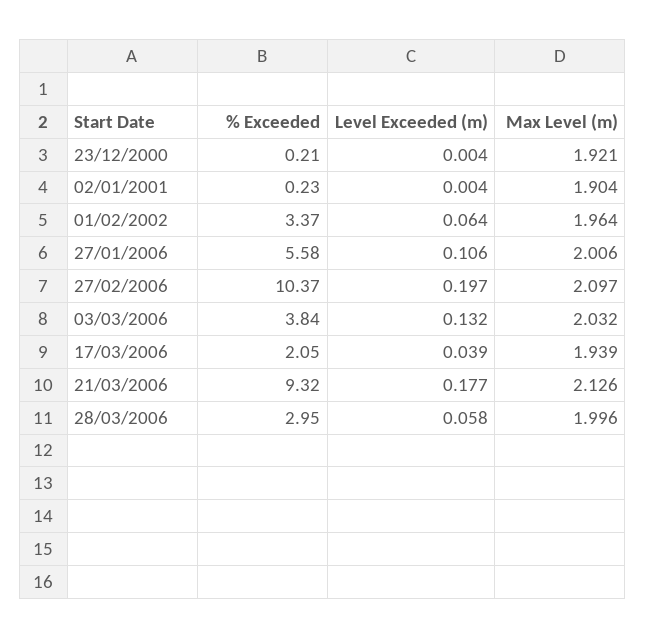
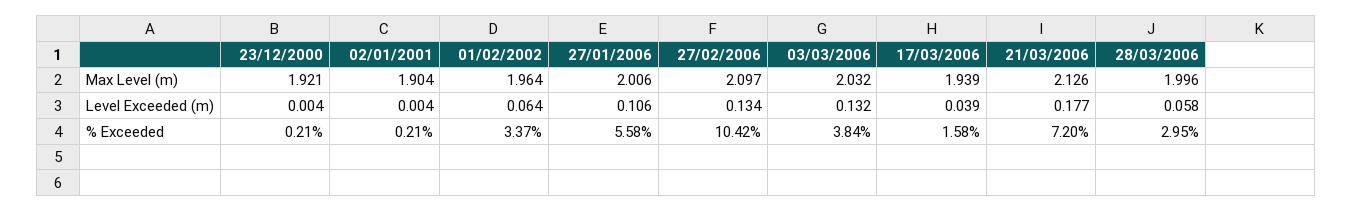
% Exceeded, 02/01/2001: 0.23 -> 0.21
% Exceeded, 27/02/2006: 10.37 -> 10.42
Level Exceeded (m), 27/02/2006: 0.197 -> 0.134
% Exceeded, 17/03/2006: 2.05 -> 1.58
% Exceeded, 21/03/2006: 9.32 -> 7.2

